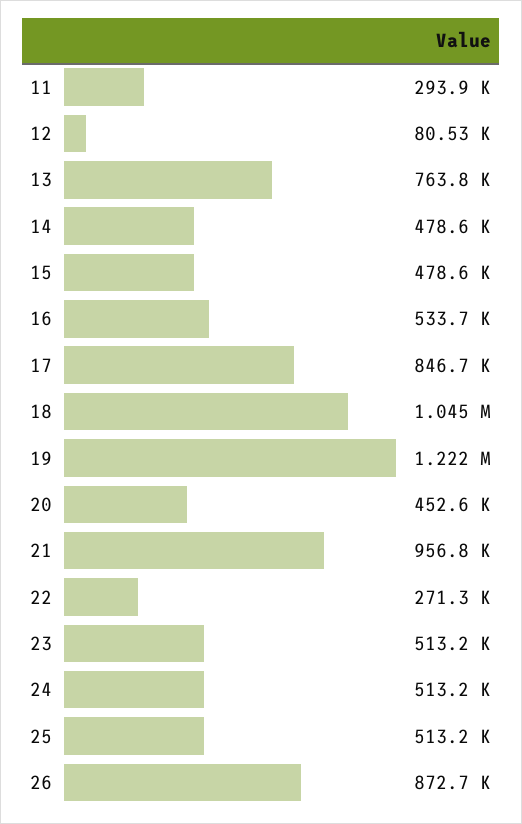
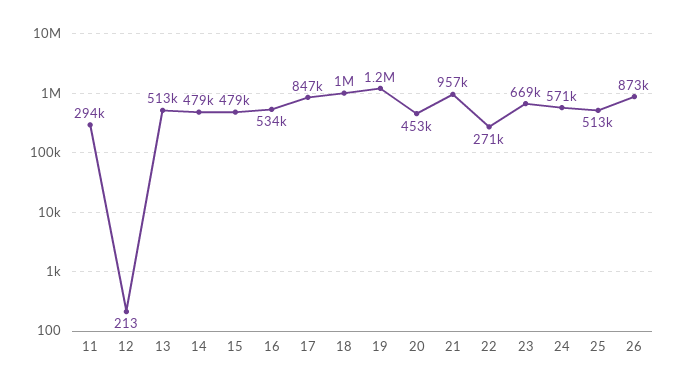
12: 80530 -> 213
13: 763800 -> 513000
23: 513200 -> 669000
24: 513200 -> 571000

